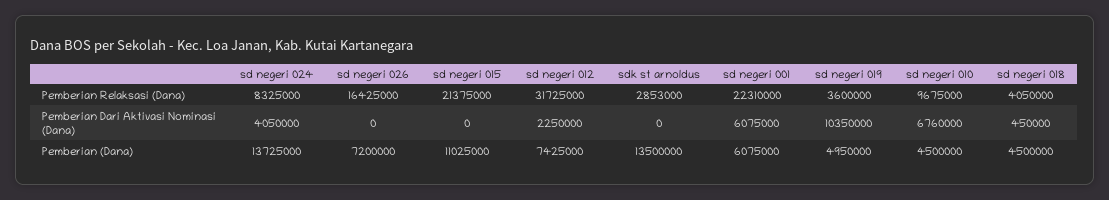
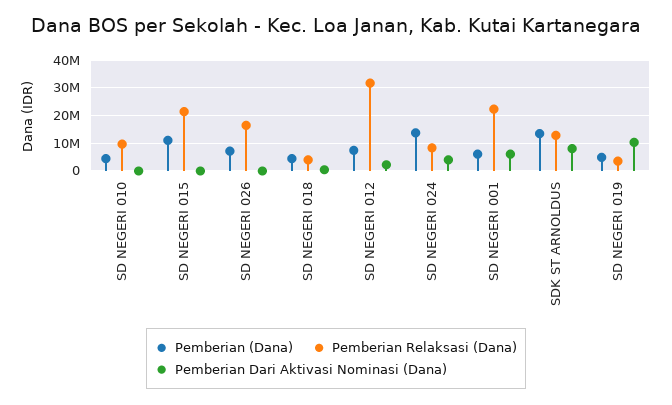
Pemberian Relaksasi (Dana), sdk st arnoldus: 2853000 -> 12500000
Pemberian Dari Aktivasi Nominasi (Dana), sdk st arnoldus: 0 -> 7500000
Pemberian Dari Aktivasi Nominasi (Dana), sd negeri 010: 6760000 -> 0

